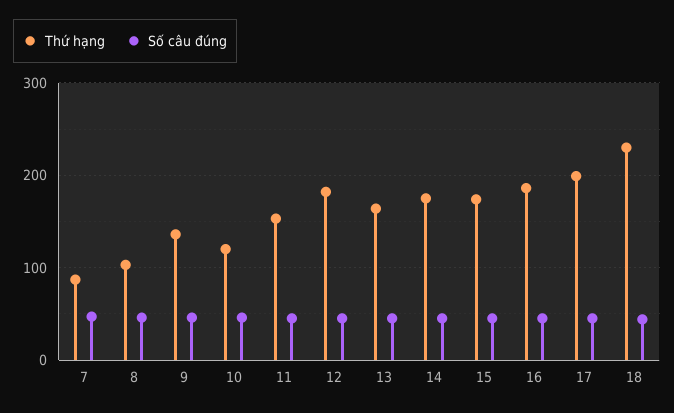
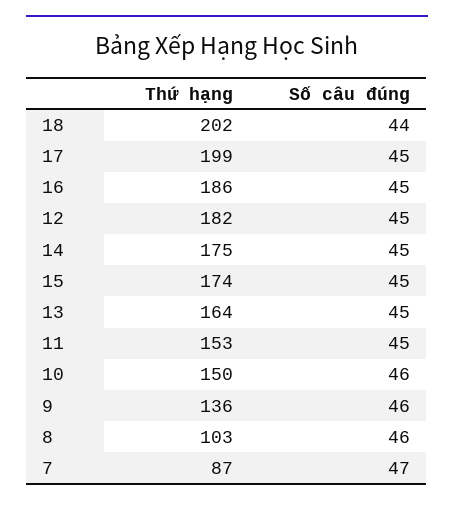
Thứ hạng, 10: 120 -> 150
Thứ hạng, 18: 230 -> 202

